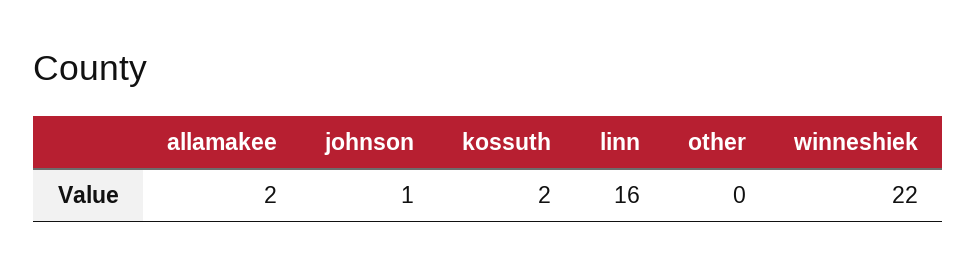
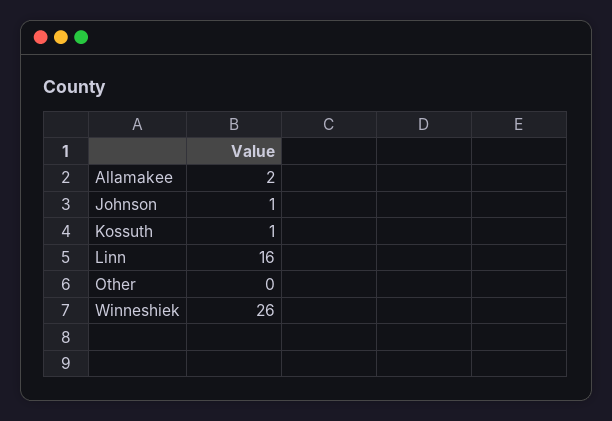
kossuth: 2 -> 1
winneshiek: 22 -> 26

